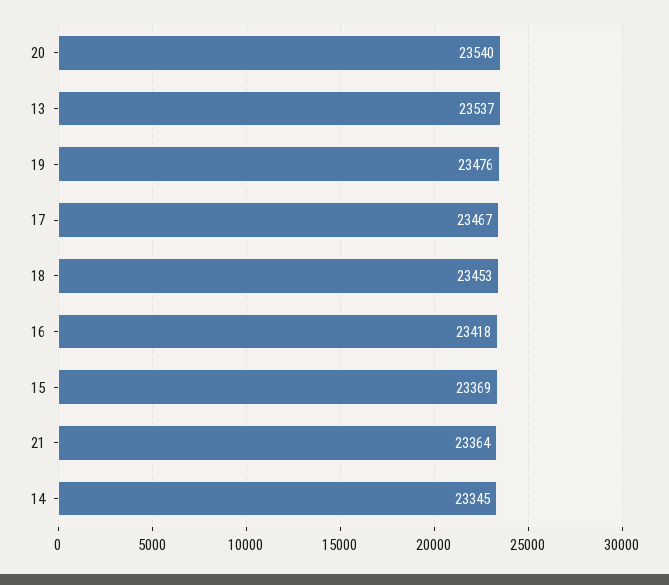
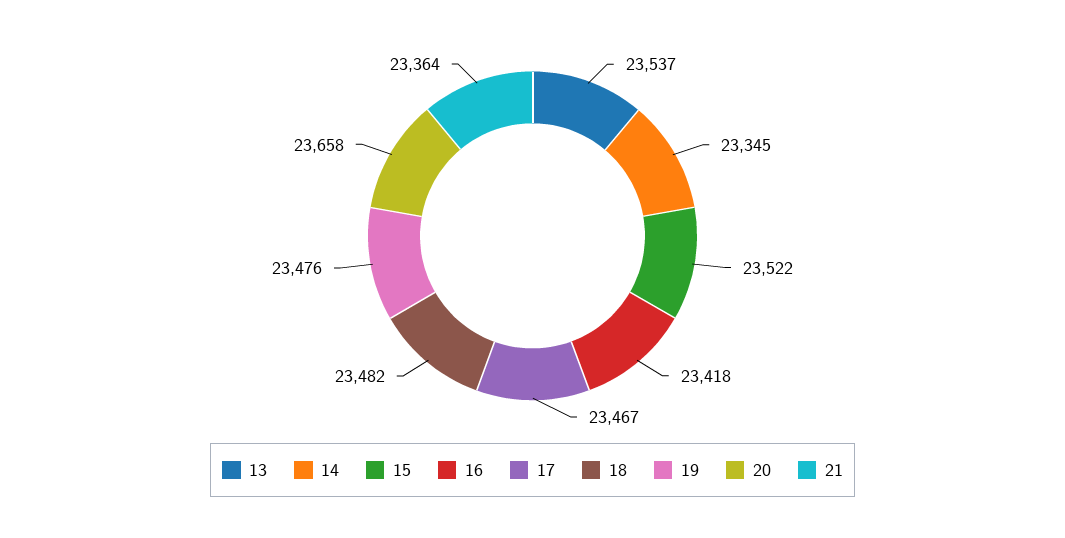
20: 23540 -> 23658
18: 23453 -> 23482
15: 23369 -> 23522

